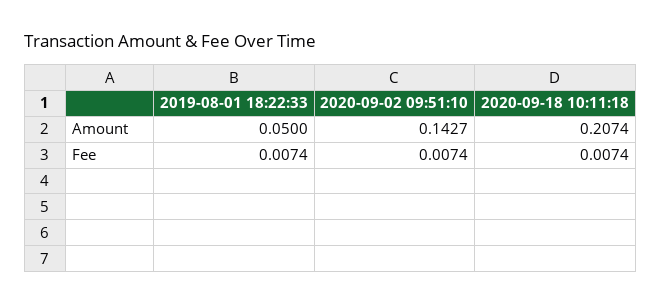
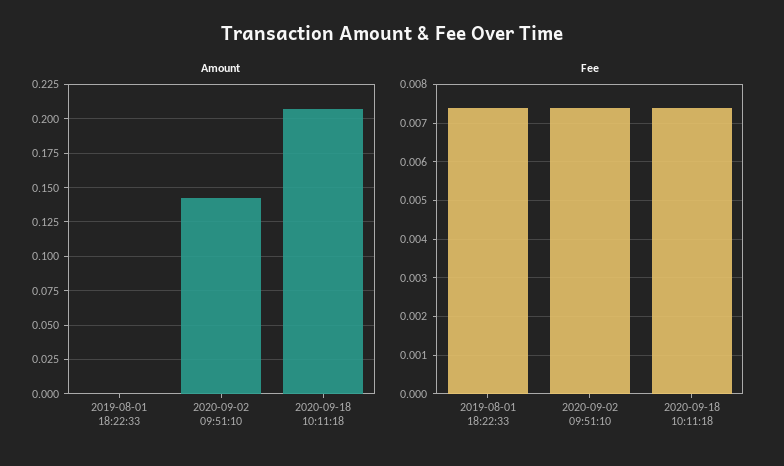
Amount, 2019-08-01 18:22:33: 0.05 -> 0

